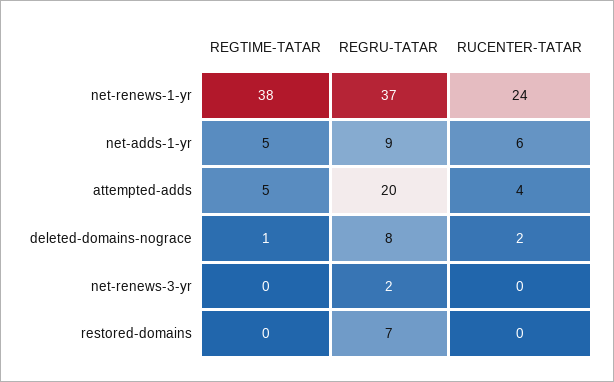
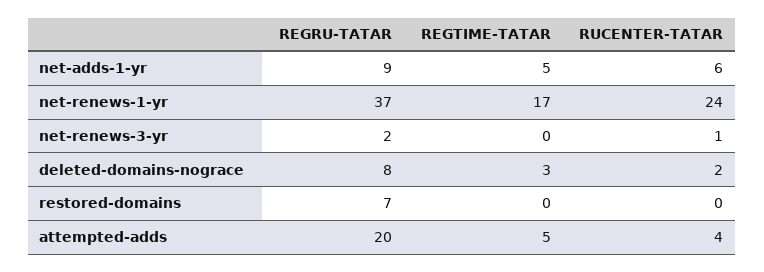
REGTIME-TATAR, net-renews-1-yr: 38 -> 17
REGTIME-TATAR, deleted-domains-nograce: 1 -> 3
RUCENTER-TATAR, net-renews-3-yr: 0 -> 1

